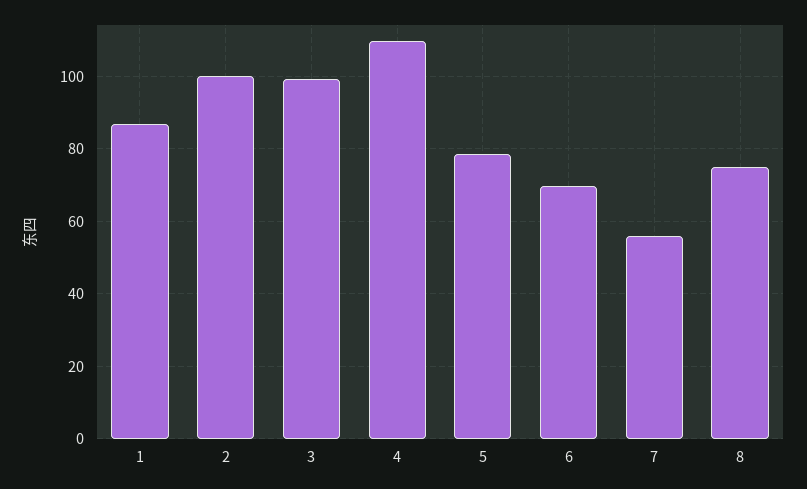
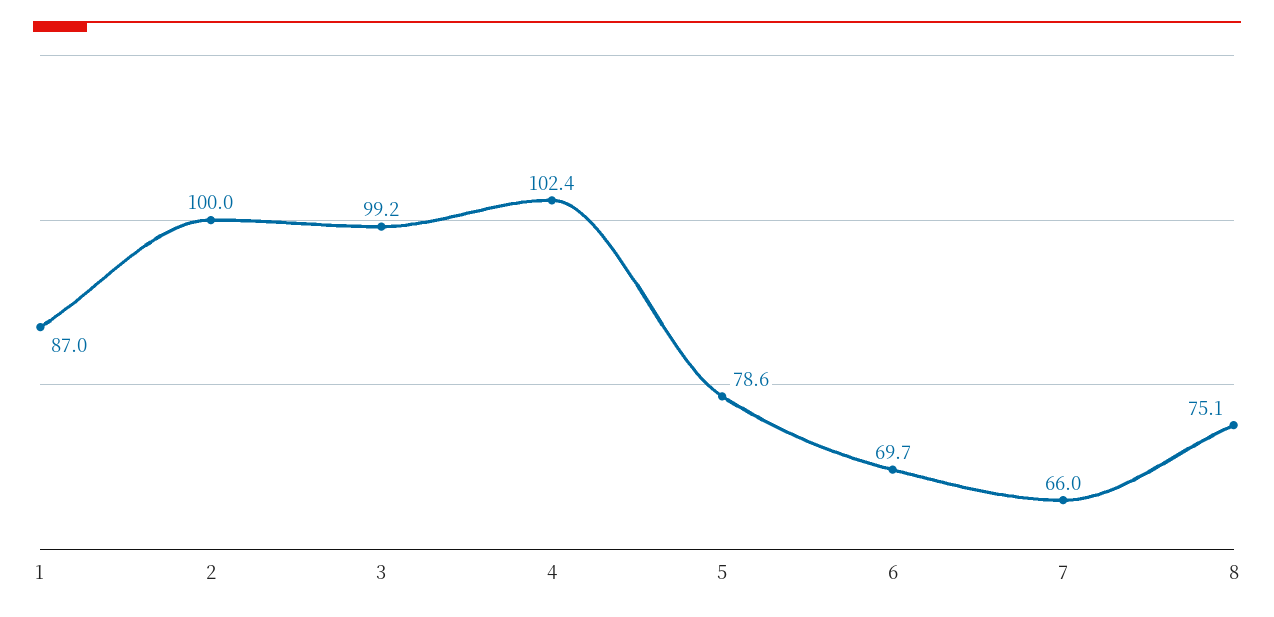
4: 110 -> 102.4
7: 56 -> 66

